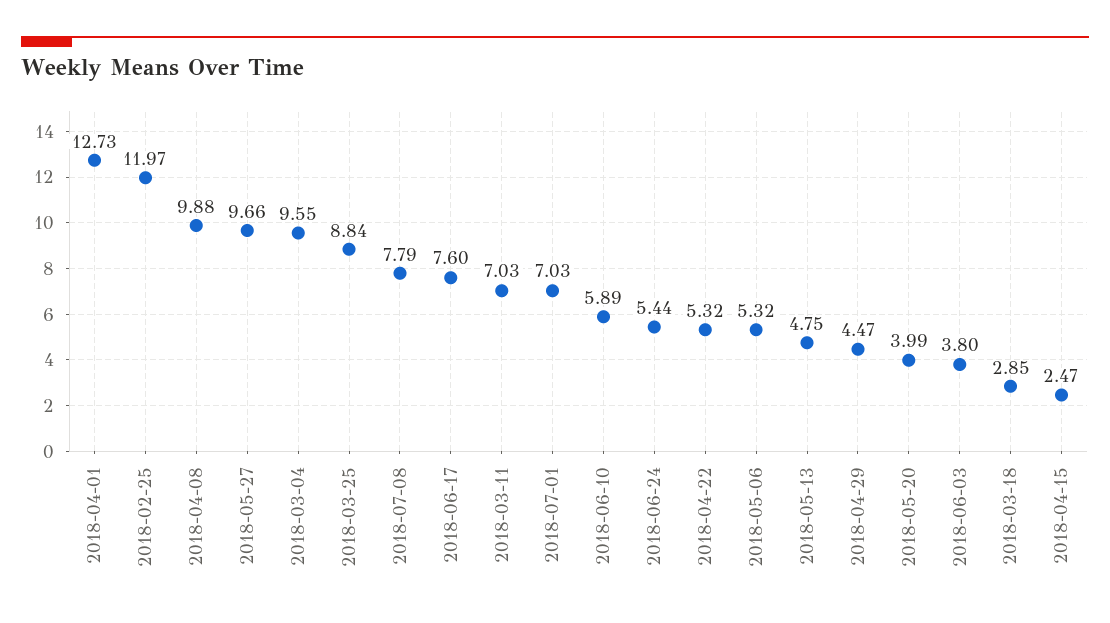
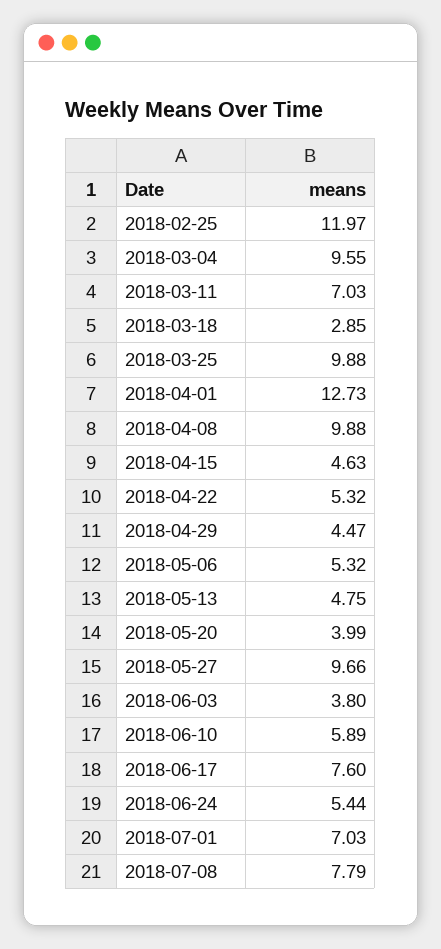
2018-03-25: 8.84 -> 9.88
2018-04-15: 2.47 -> 4.63

